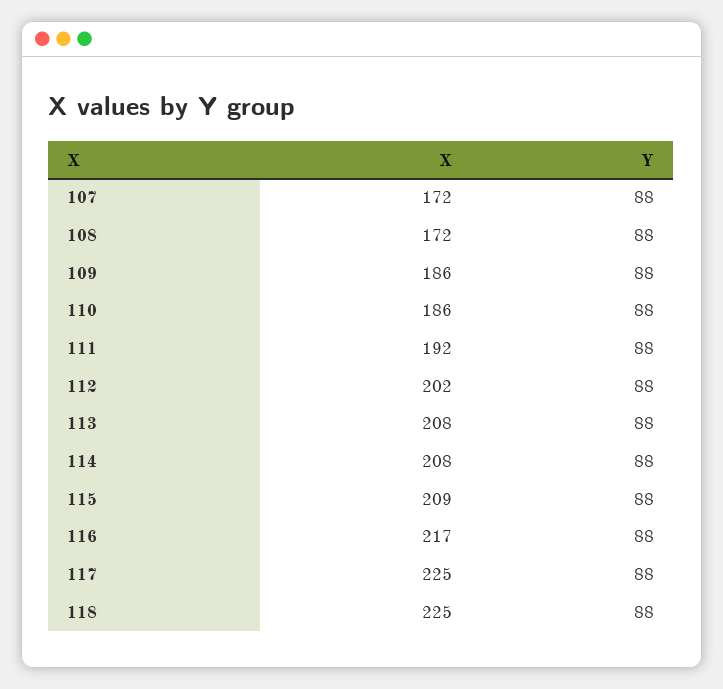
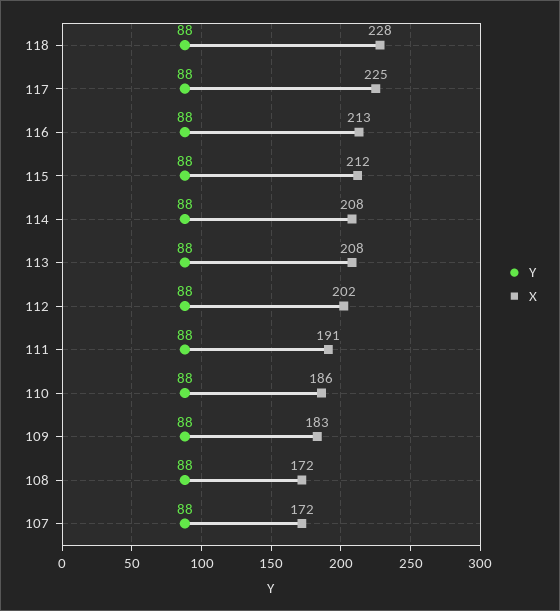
X, 109: 186 -> 183
X, 111: 192 -> 191
X, 115: 209 -> 212
X, 116: 217 -> 213
X, 118: 225 -> 228

